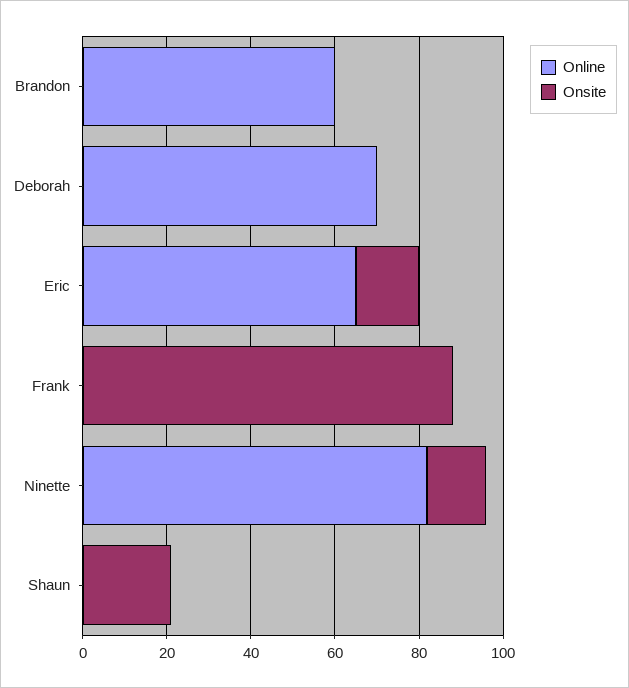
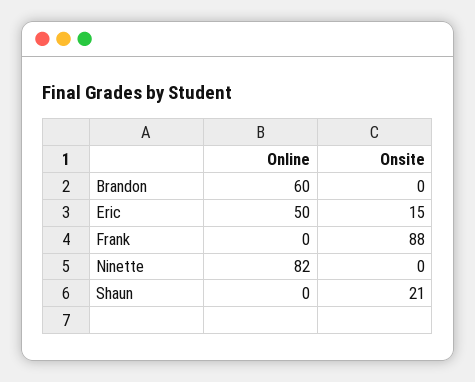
Online, Deborah: 70 -> none
Onsite, Deborah: 0 -> none
Online, Eric: 65 -> 50
Onsite, Ninette: 15 -> 0

